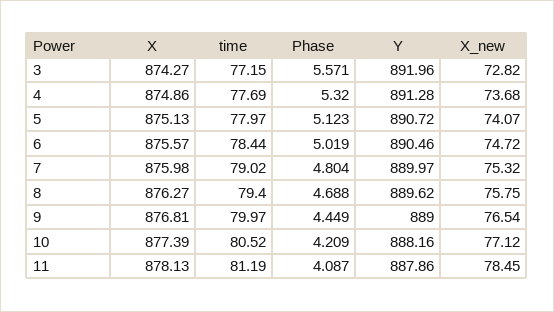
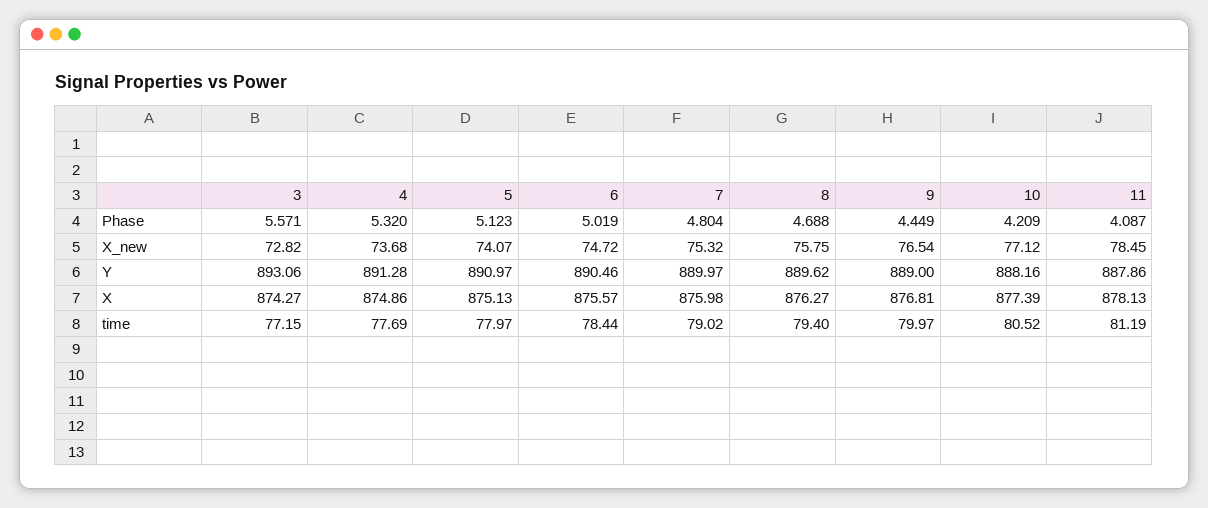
Y, 3: 891.96 -> 893.06
Y, 5: 890.72 -> 890.97

